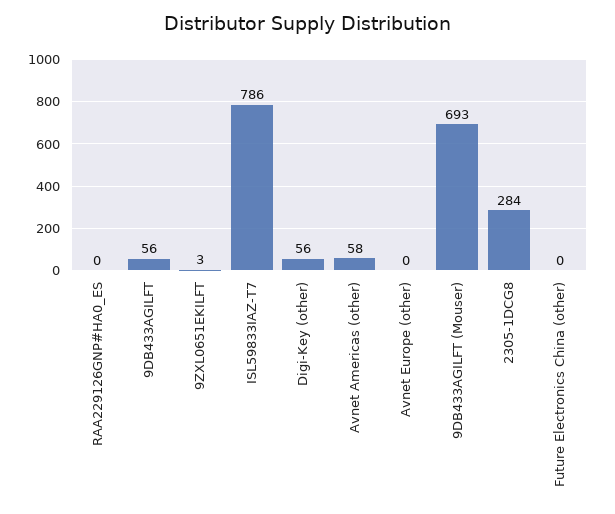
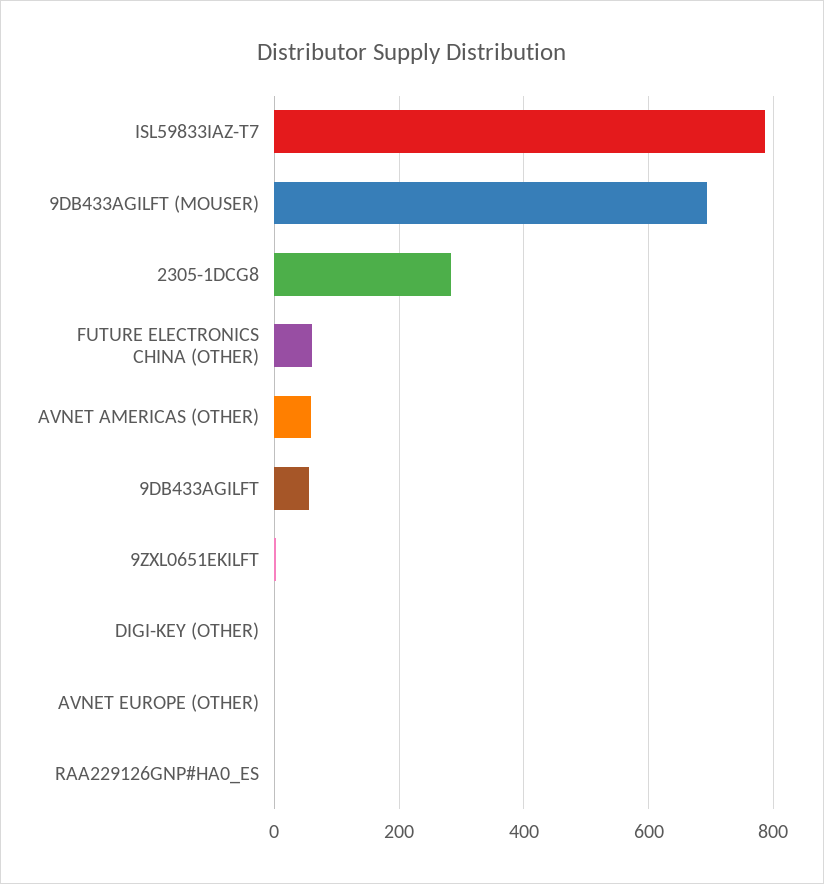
Digi-Key (other): 56 -> 0
Future Electronics China (other): 0 -> 60

